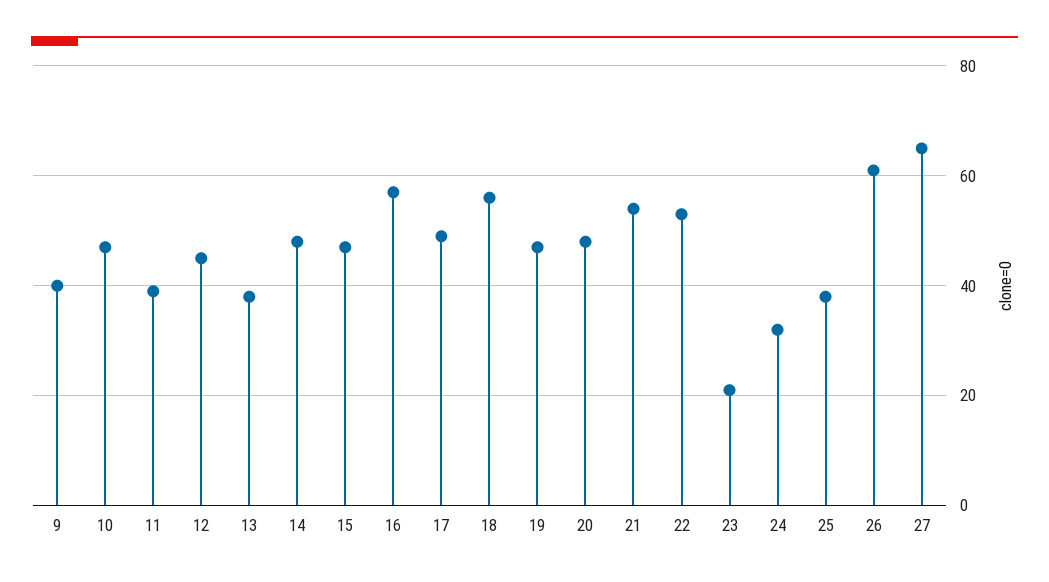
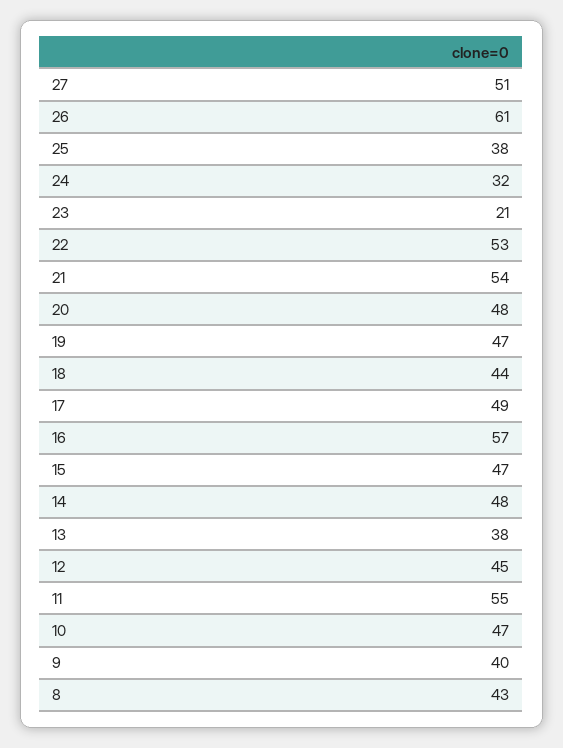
11: 40 -> 55
18: 55 -> 44
27: 65 -> 51
8: none -> 43

